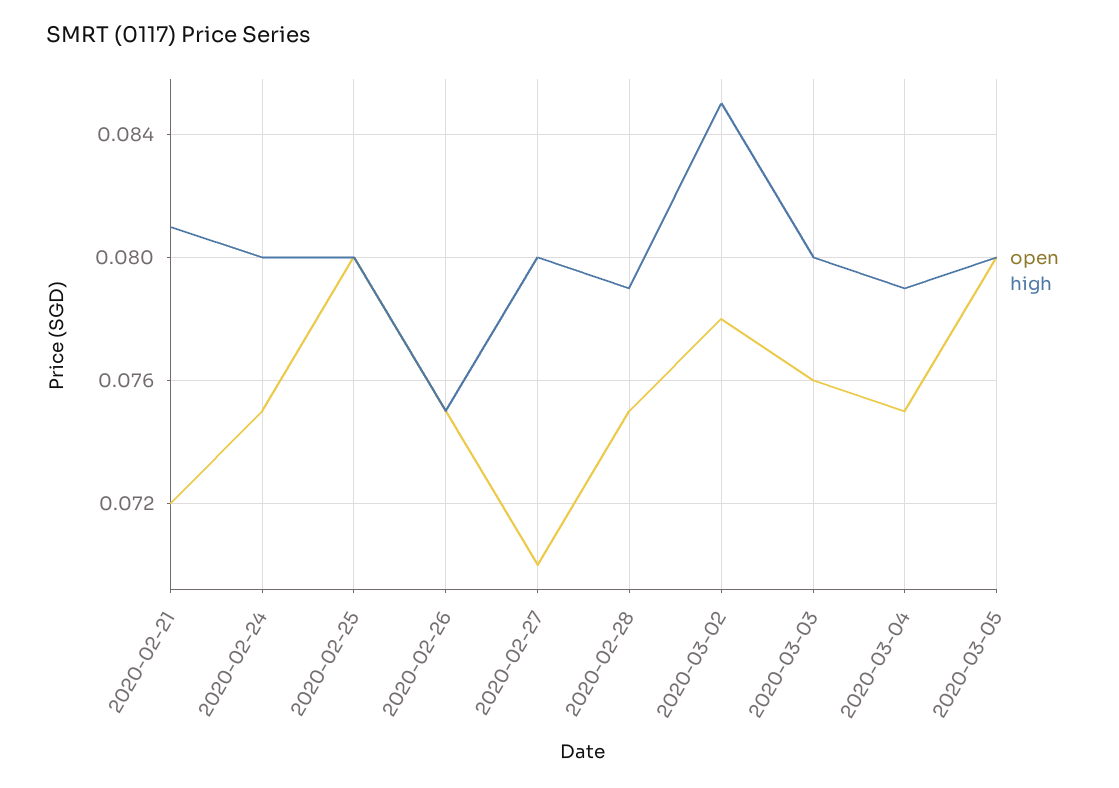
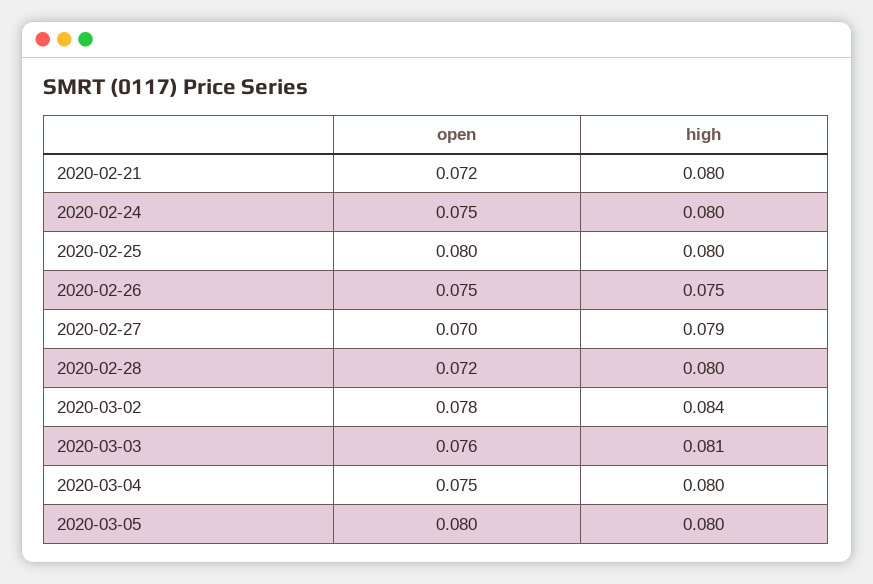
high, 2020-02-21: 0.081 -> 0.08
high, 2020-02-27: 0.08 -> 0.079
open, 2020-02-28: 0.075 -> 0.072
high, 2020-02-28: 0.079 -> 0.08
high, 2020-03-02: 0.085 -> 0.084
high, 2020-03-03: 0.08 -> 0.081
high, 2020-03-04: 0.079 -> 0.08

